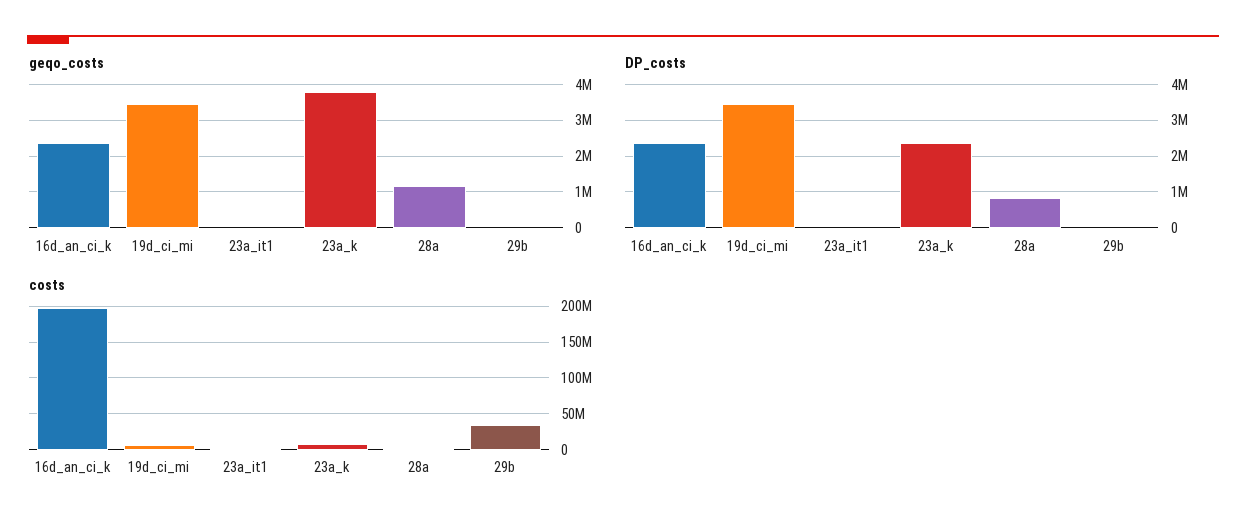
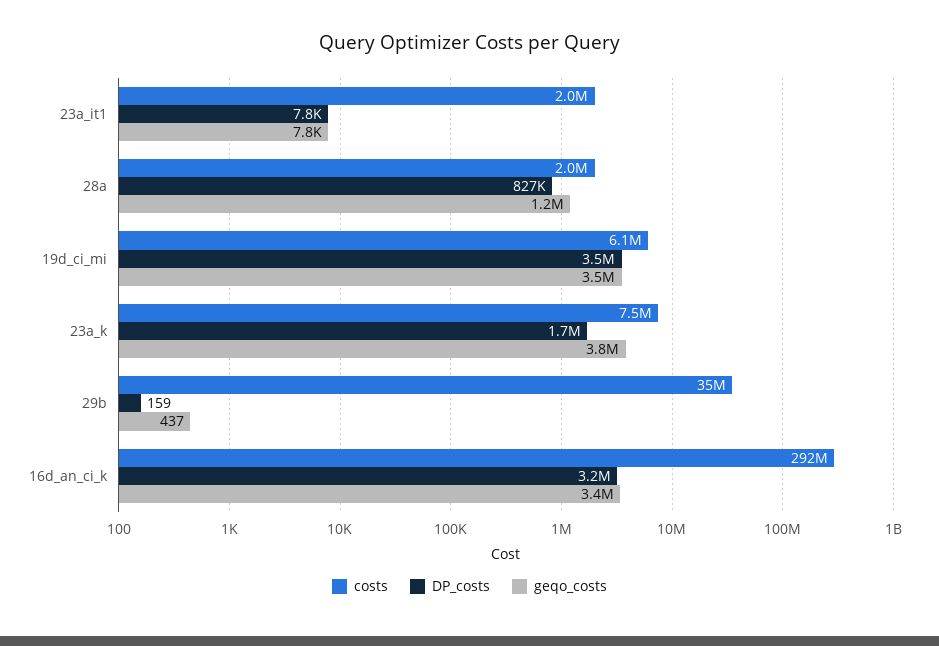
geqo_costs, 16d_an_ci_k: 2400000 -> 3400000
DP_costs, 16d_an_ci_k: 2400000 -> 3200000
DP_costs, 23a_k: 2400000 -> 1700000
costs, 16d_an_ci_k: 200000000 -> 292000000

